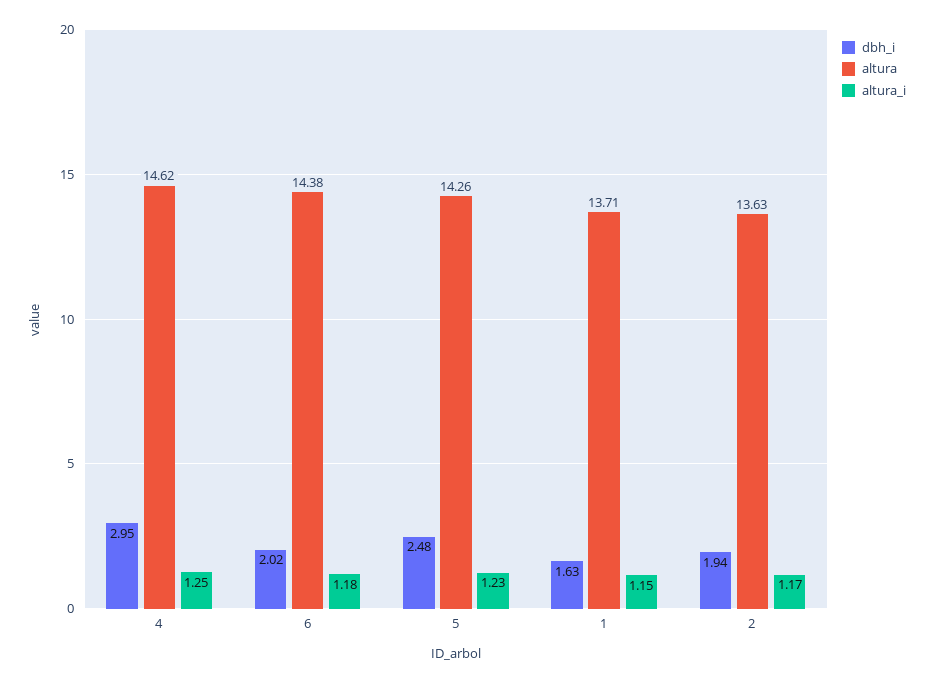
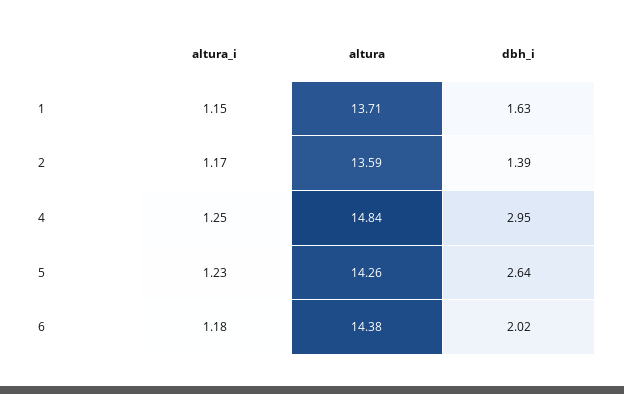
altura, 4: 14.62 -> 14.84
dbh_i, 5: 2.48 -> 2.64
dbh_i, 2: 1.94 -> 1.39
altura, 2: 13.63 -> 13.59

